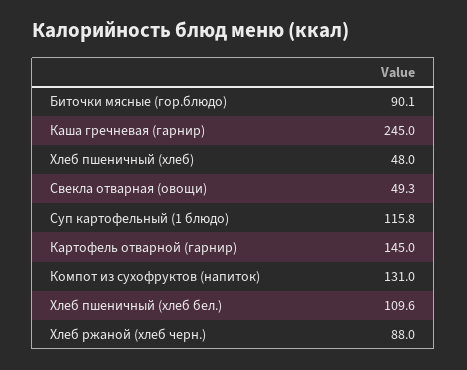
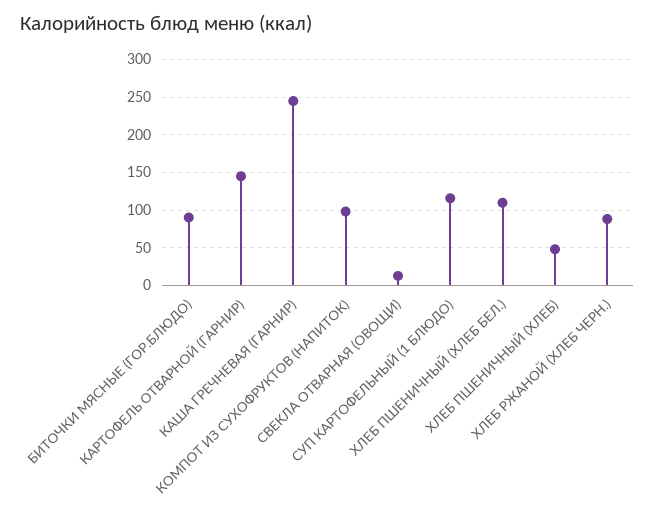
Свекла отварная (овощи): 49.3 -> 10
Компот из сухофруктов (напиток): 131 -> 100

